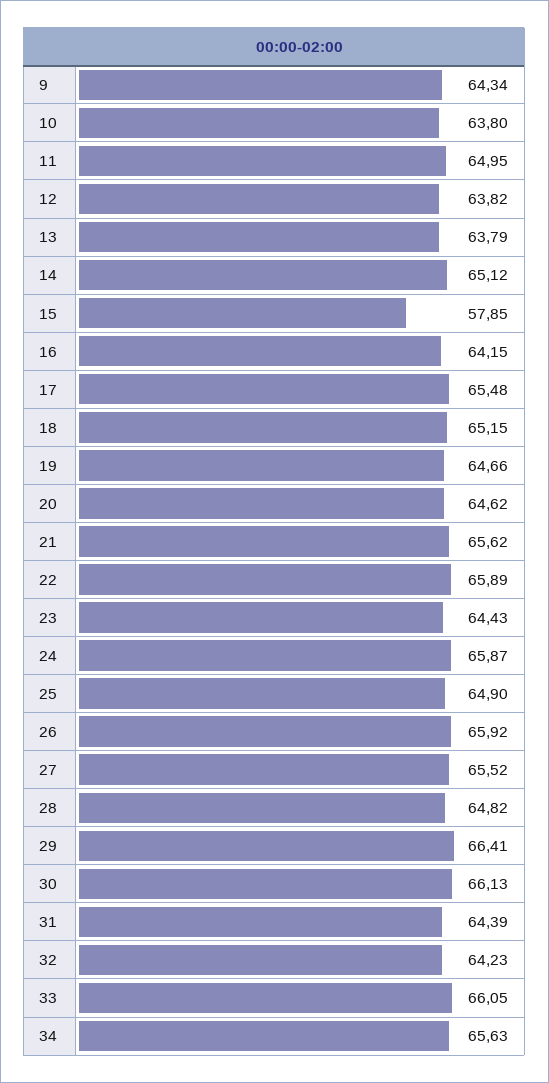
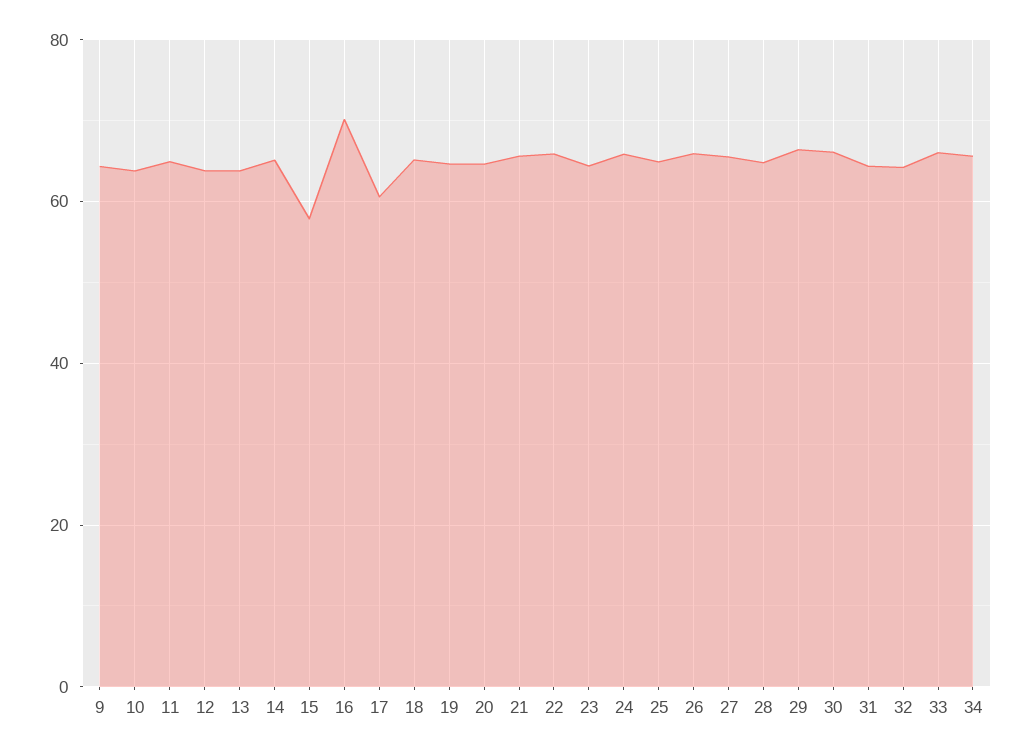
16: 64.15 -> 70
17: 65.48 -> 60

